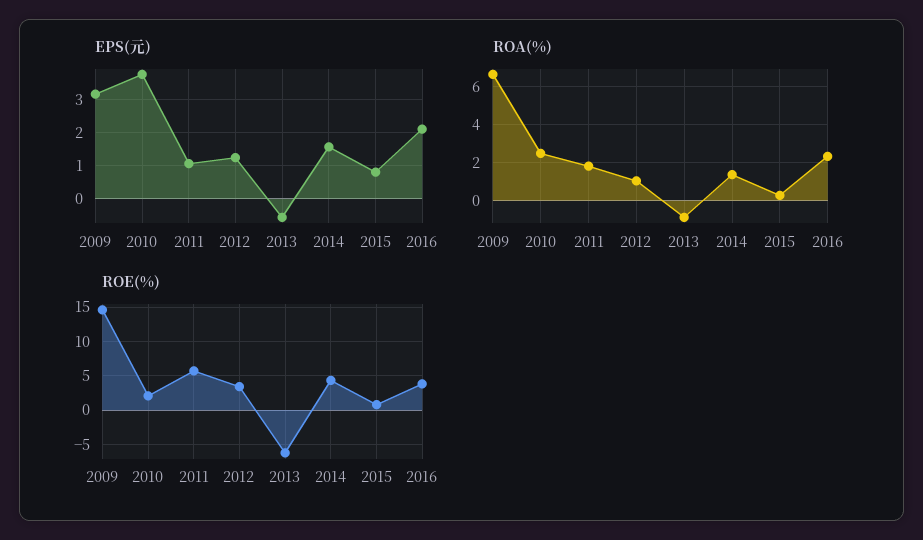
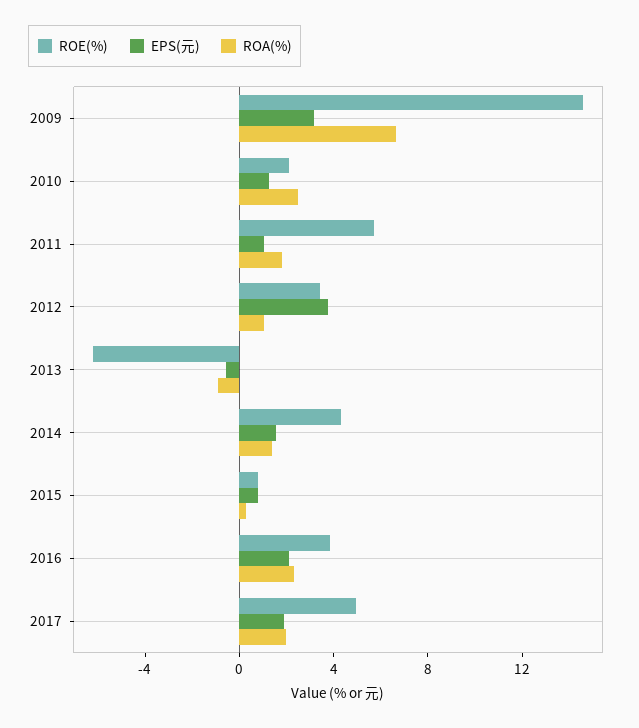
EPS(元), 2010: 3.8 -> 1
EPS(元), 2012: 1.2 -> 4
ROE(%), 2017: none -> 5
EPS(元), 2017: none -> 2
ROA(%), 2017: none -> 2

